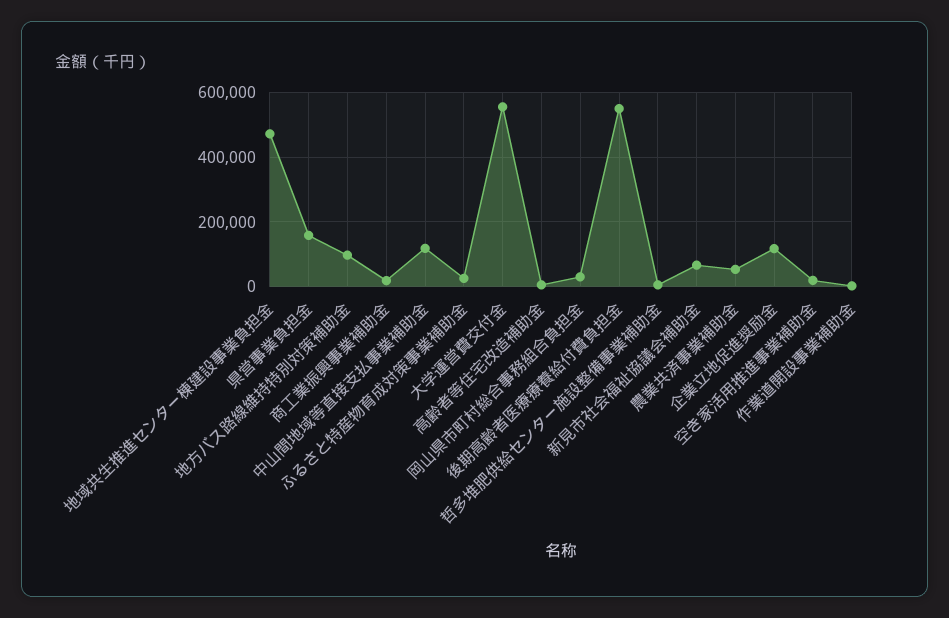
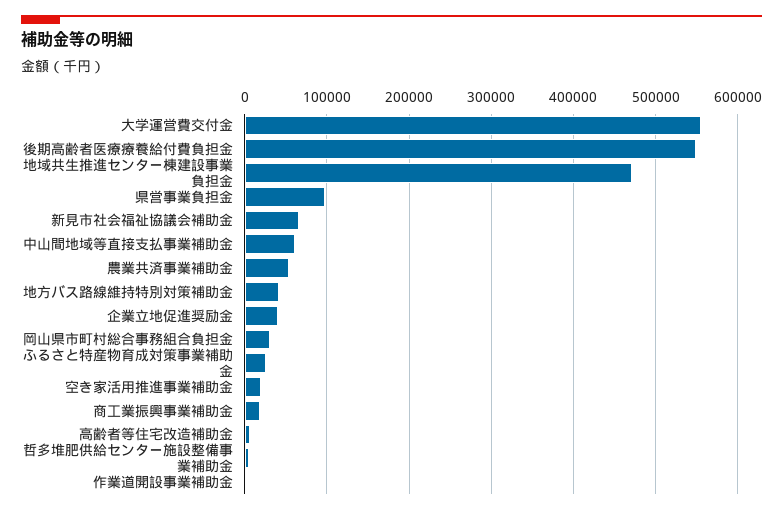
県営事業負担金: 160000 -> 100000
地方バス路線維持特別対策補助金: 100000 -> 40000
中山間地域等直接支払事業補助金: 120000 -> 60000
企業立地促進奨励金: 120000 -> 40000

